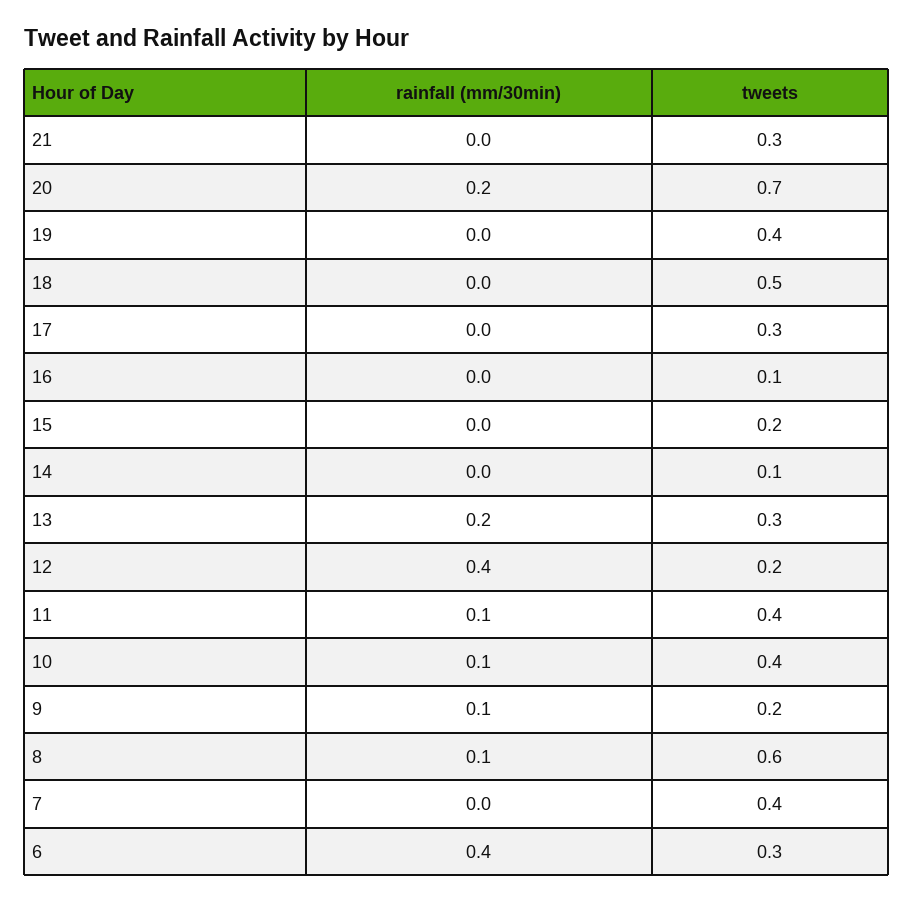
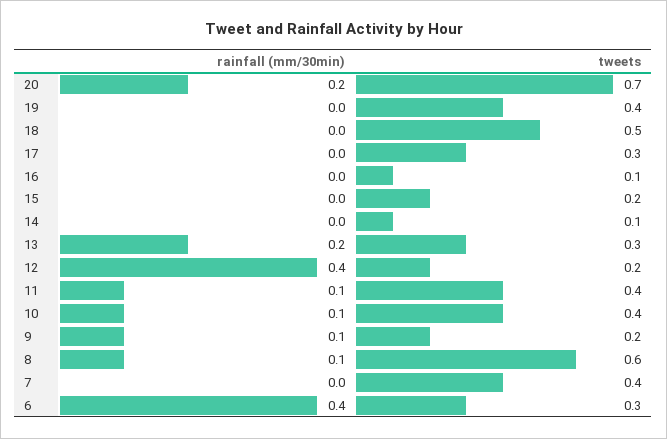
rainfall (mm/30min), 21: 0 -> none
tweets, 21: 0.3 -> none

